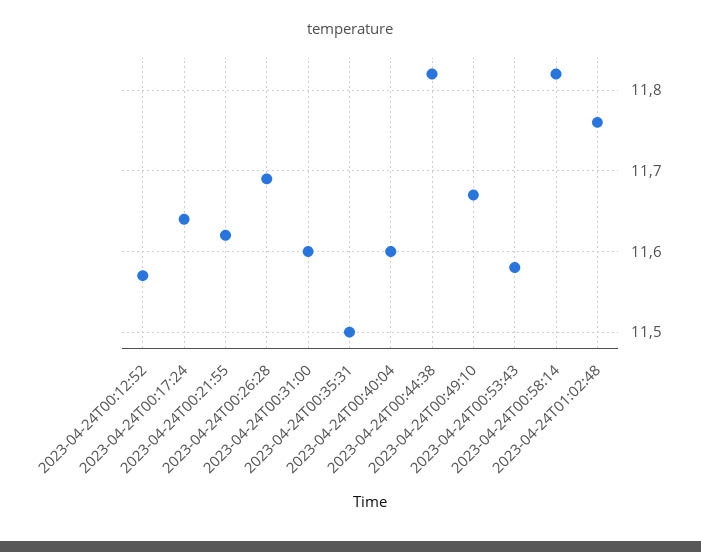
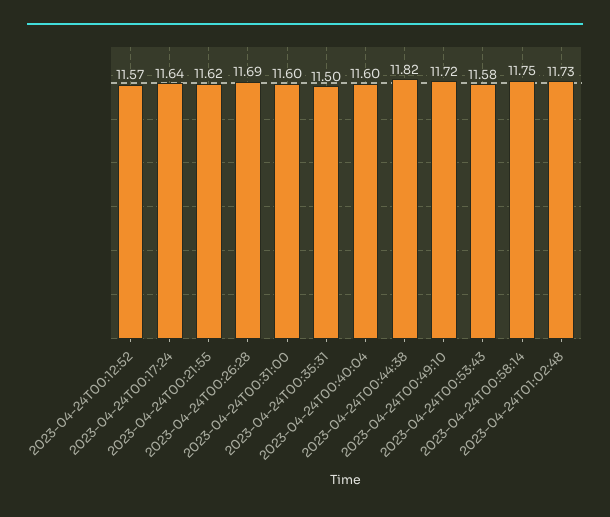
2023-04-24T00:49:10: 11.67 -> 11.72
2023-04-24T00:58:14: 11.82 -> 11.75
2023-04-24T01:02:48: 11.76 -> 11.73

